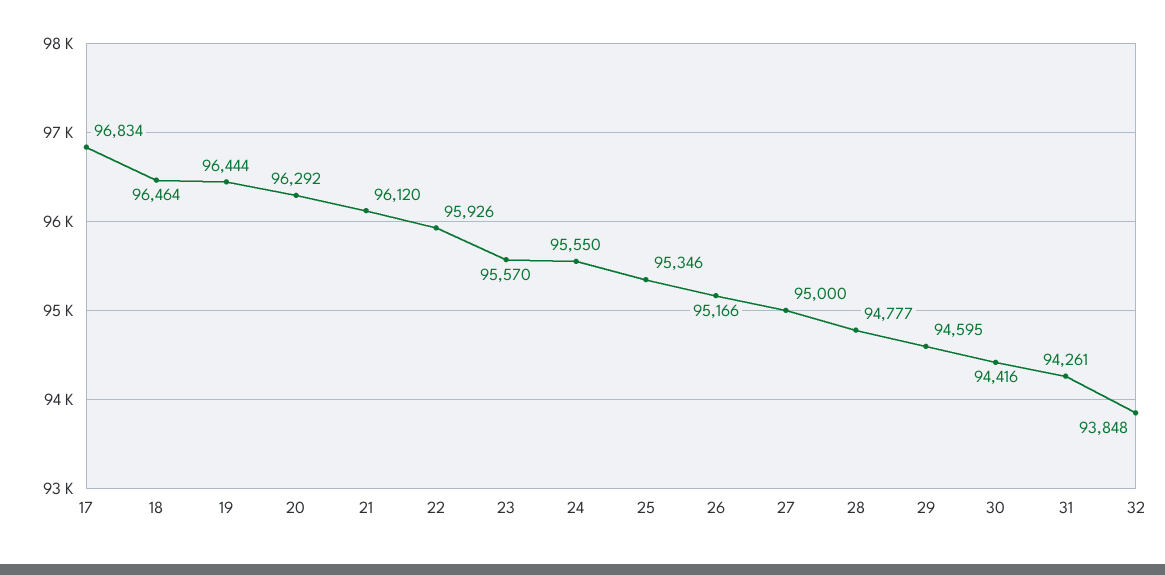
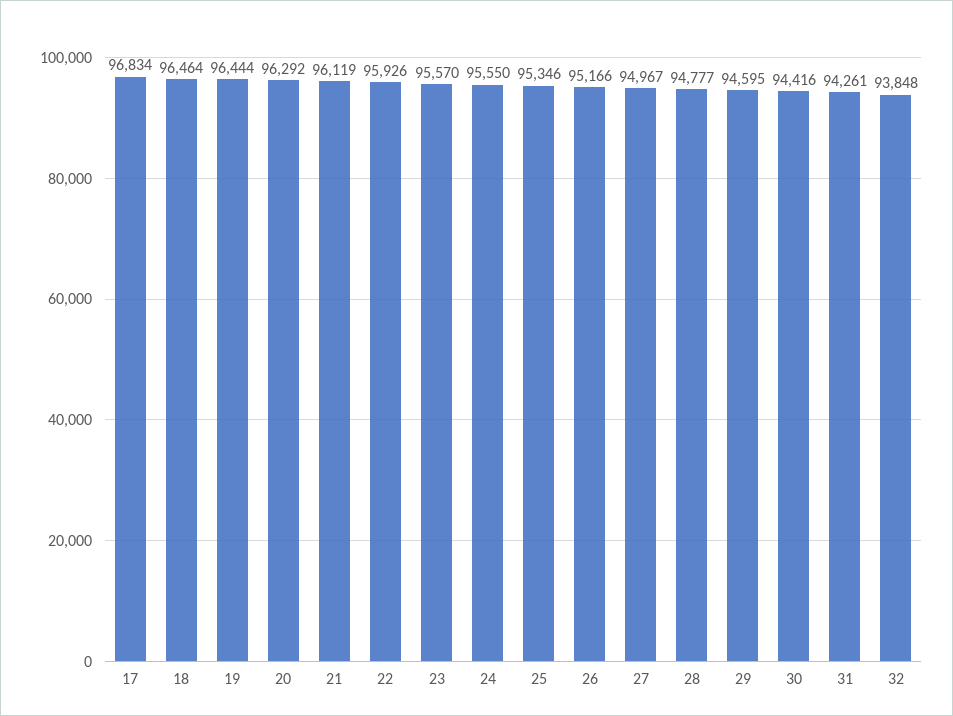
21: 96120 -> 96119
27: 95000 -> 94967

